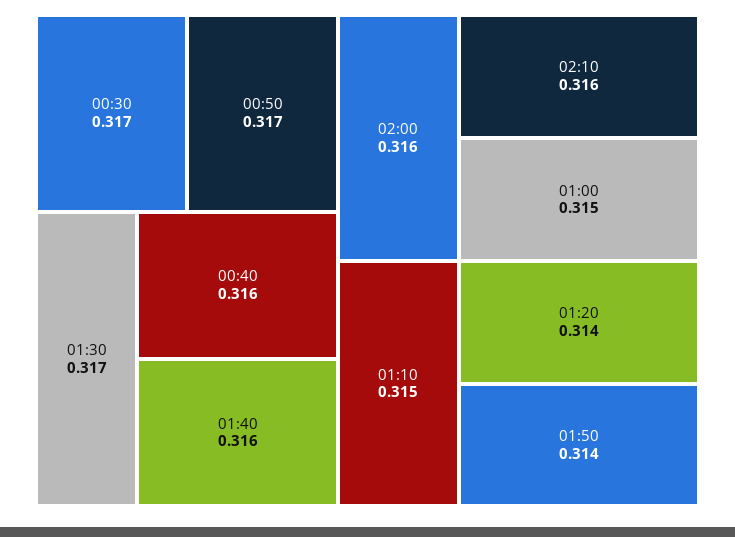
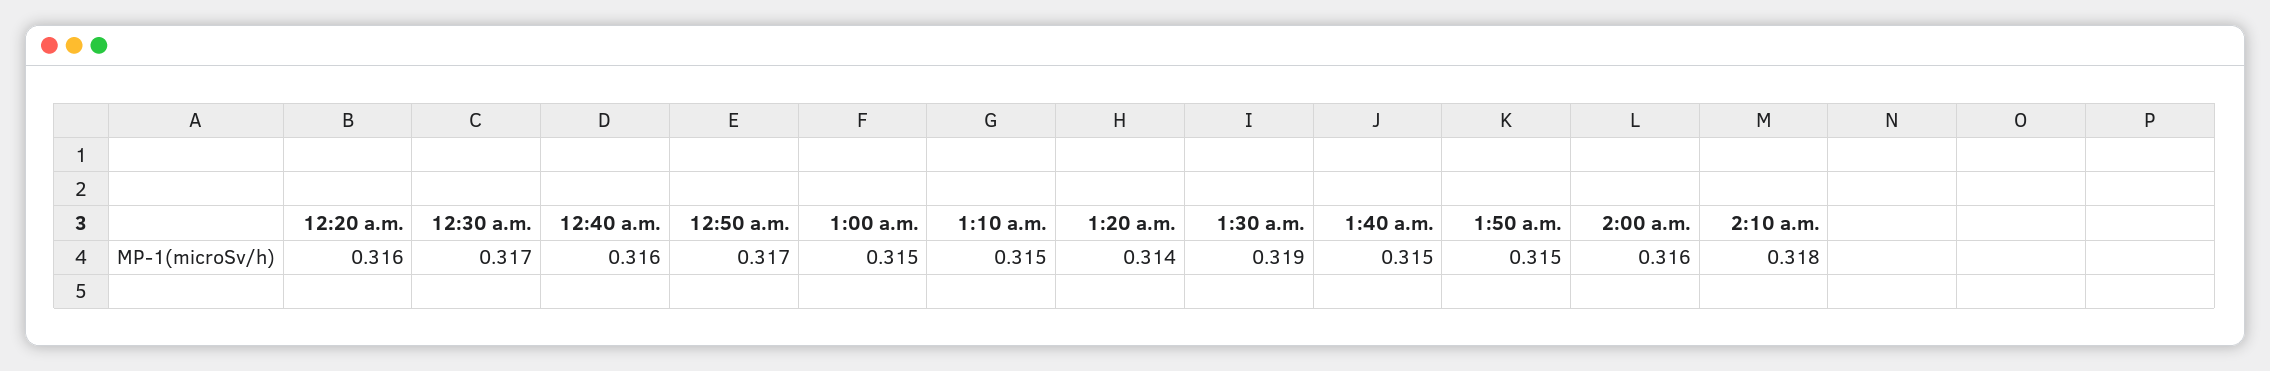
01:30: 0.317 -> 0.319
01:40: 0.316 -> 0.315
02:10: 0.316 -> 0.318
01:50: 0.314 -> 0.315
12:20 a.m.: none -> 0.316

